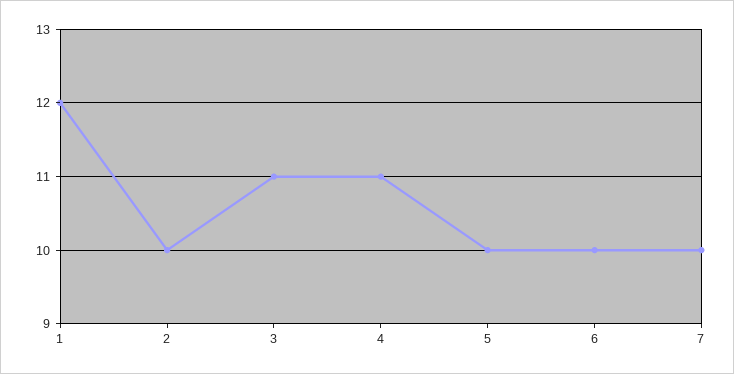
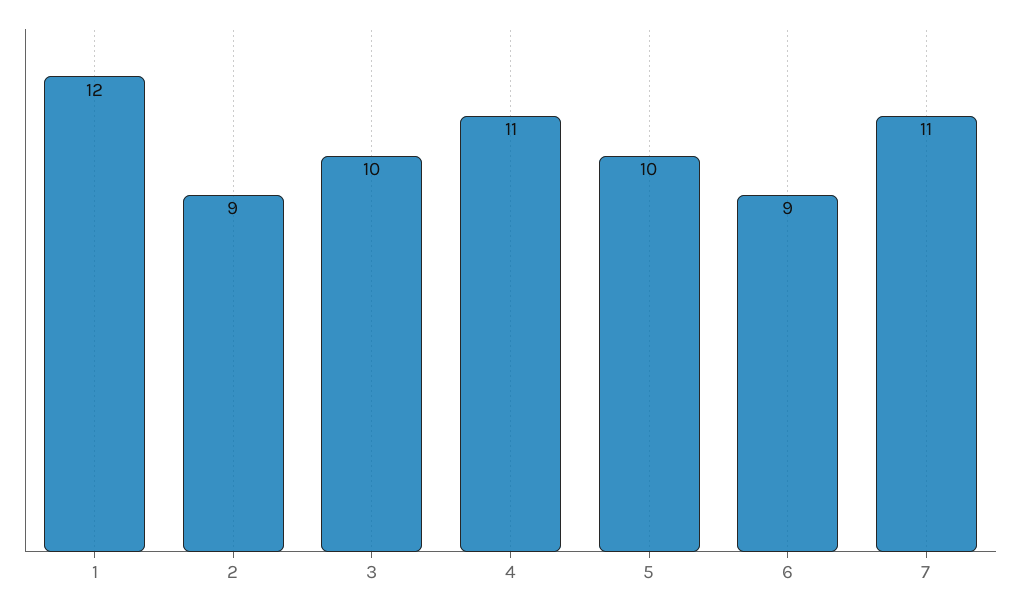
2: 10 -> 9
3: 11 -> 10
6: 10 -> 9
7: 10 -> 11

